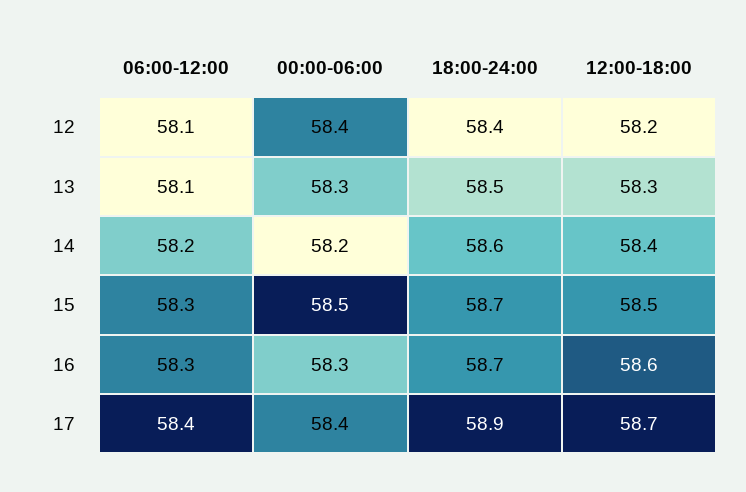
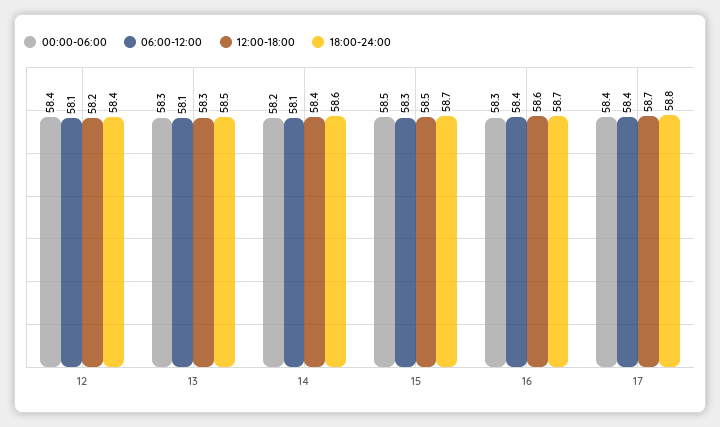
06:00-12:00, 14: 58.2 -> 58.1
06:00-12:00, 16: 58.3 -> 58.4
18:00-24:00, 17: 58.9 -> 58.8

